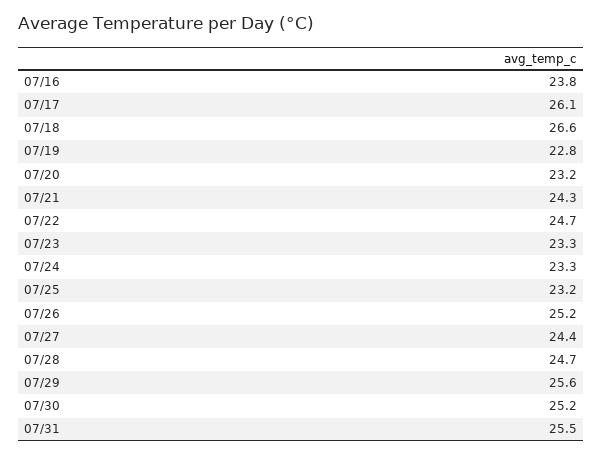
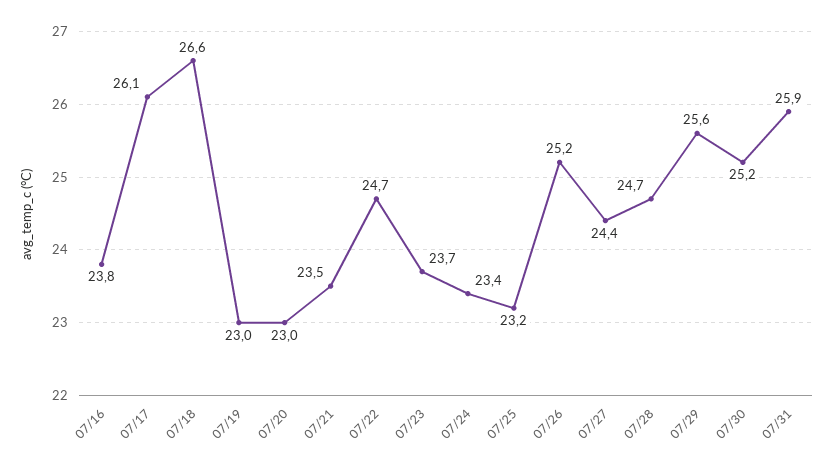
07/19: 22.8 -> 23
07/20: 23.2 -> 23
07/21: 24.3 -> 23.5
07/23: 23.3 -> 23.7
07/24: 23.3 -> 23.4
07/31: 25.5 -> 25.9

